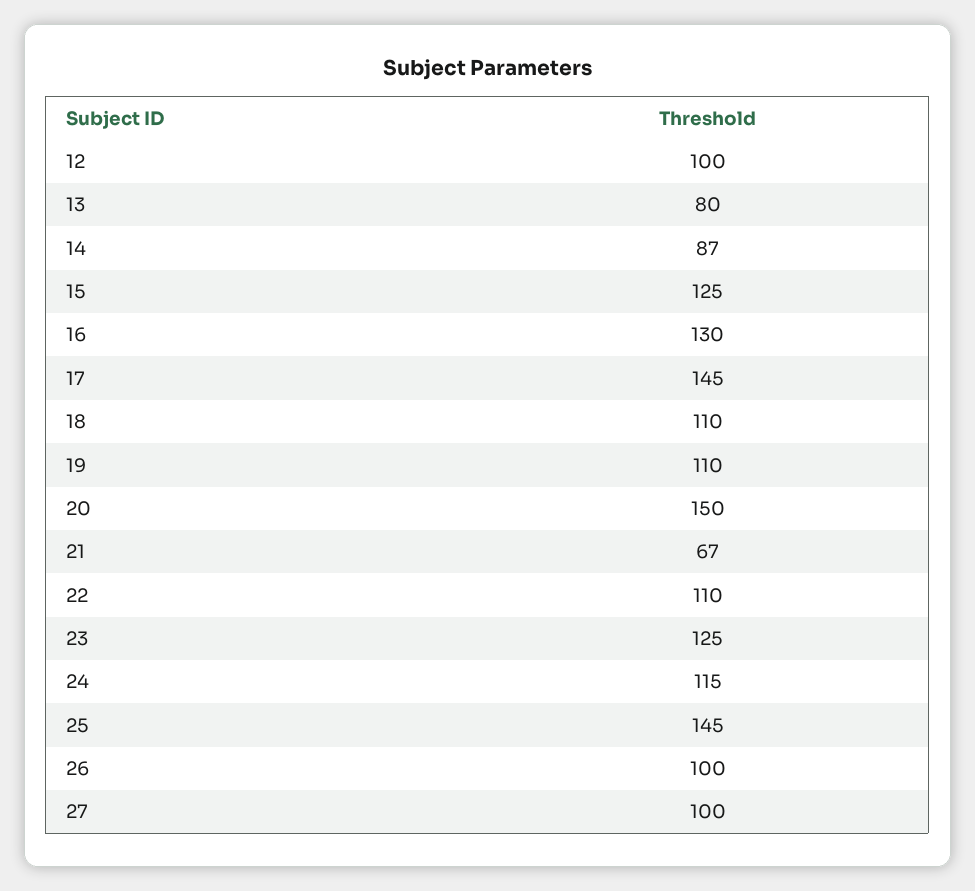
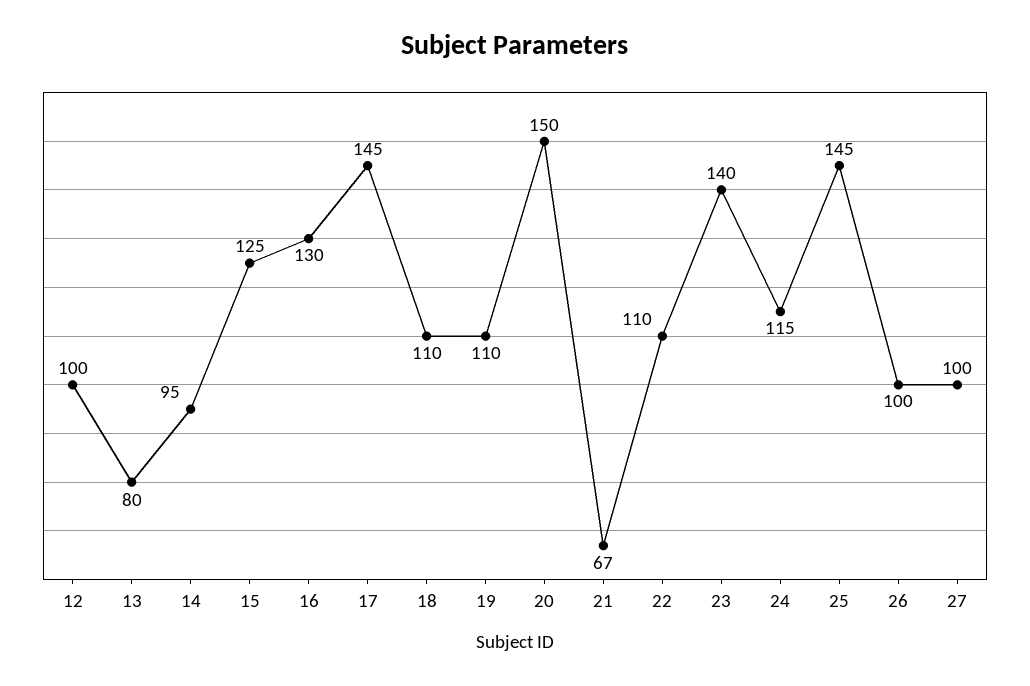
14: 87 -> 95
23: 125 -> 140

